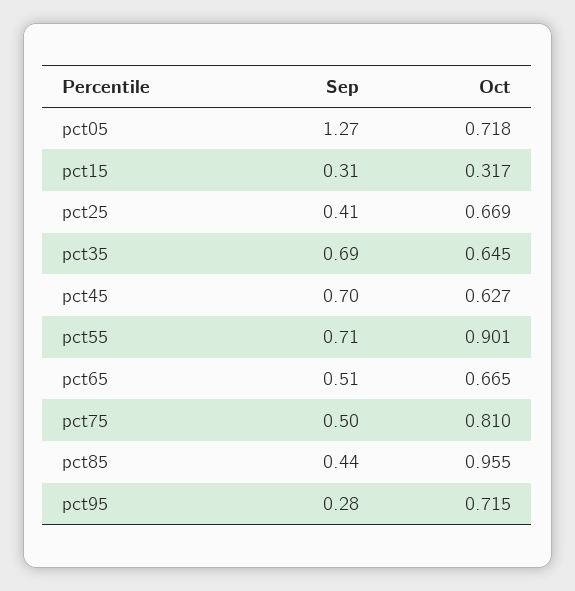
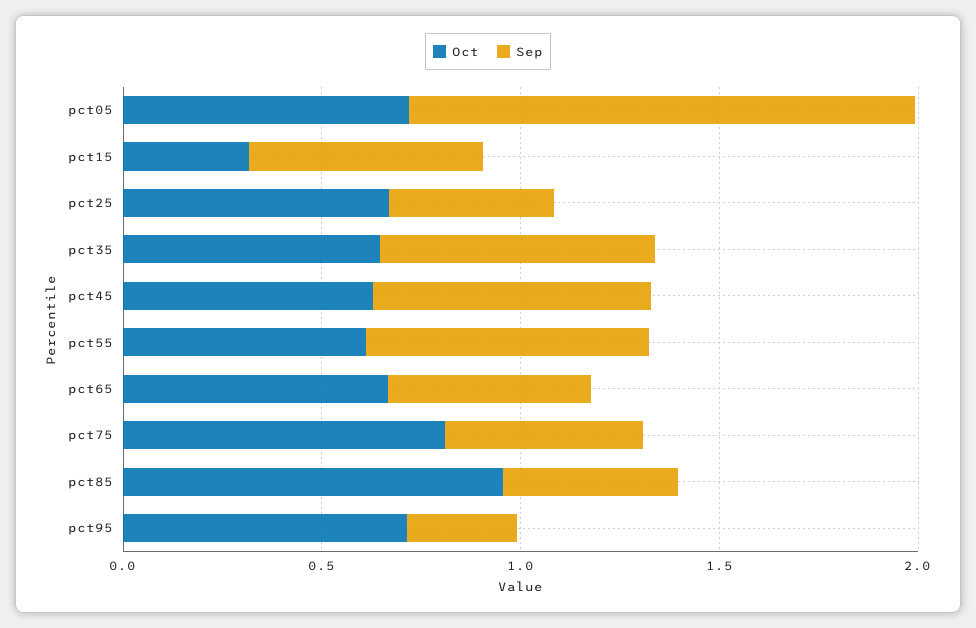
Sep, pct15: 0.31 -> 0.6
Oct, pct55: 0.901 -> 0.6

